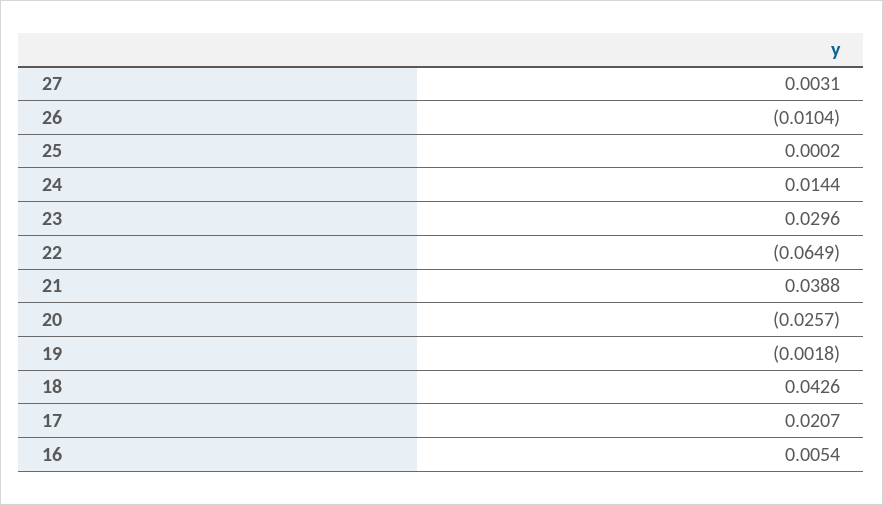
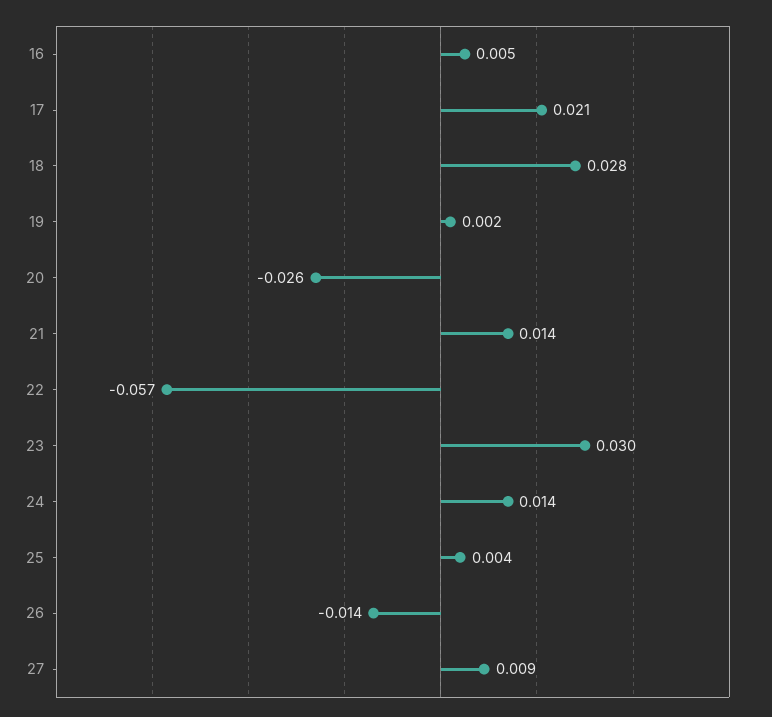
27: 0.0031 -> 0.009
26: -0.0104 -> -0.014
25: 0.0002 -> 0.004
22: -0.0649 -> -0.057
21: 0.0388 -> 0.014
19: -0.0018 -> 0.002
18: 0.0426 -> 0.028

